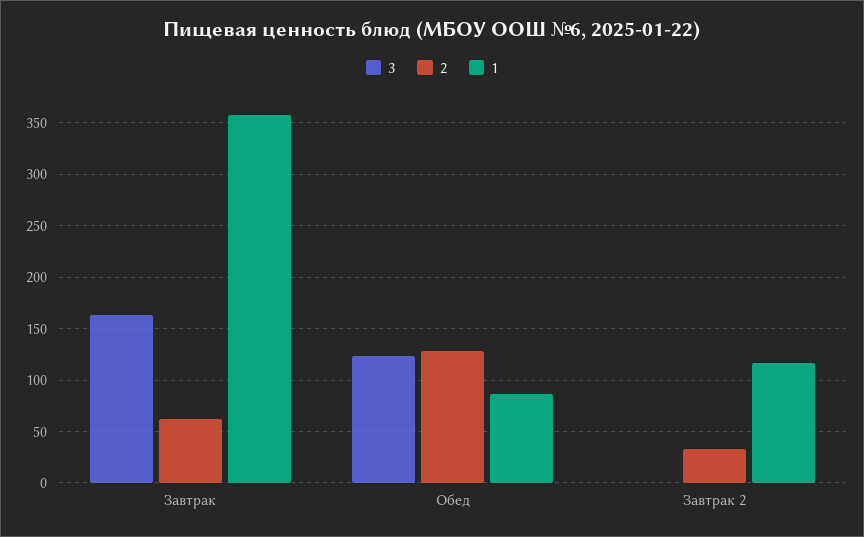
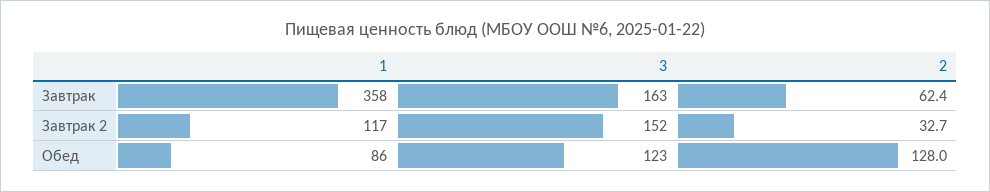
3, Завтрак 2: 0 -> 152

